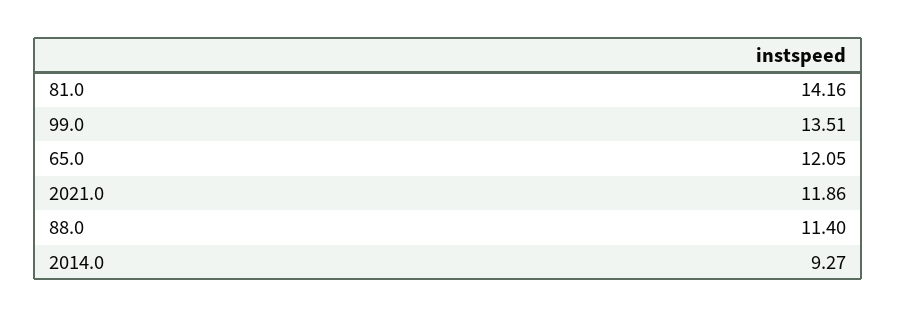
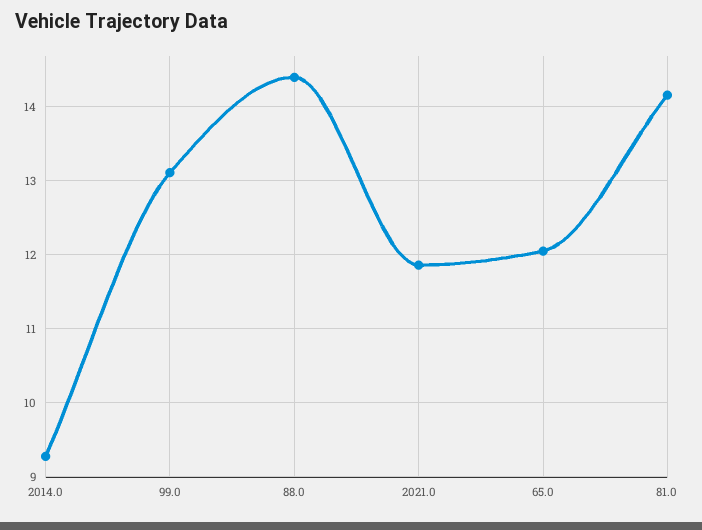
99.0: 13.51 -> 13.1
88.0: 11.4 -> 14.4

